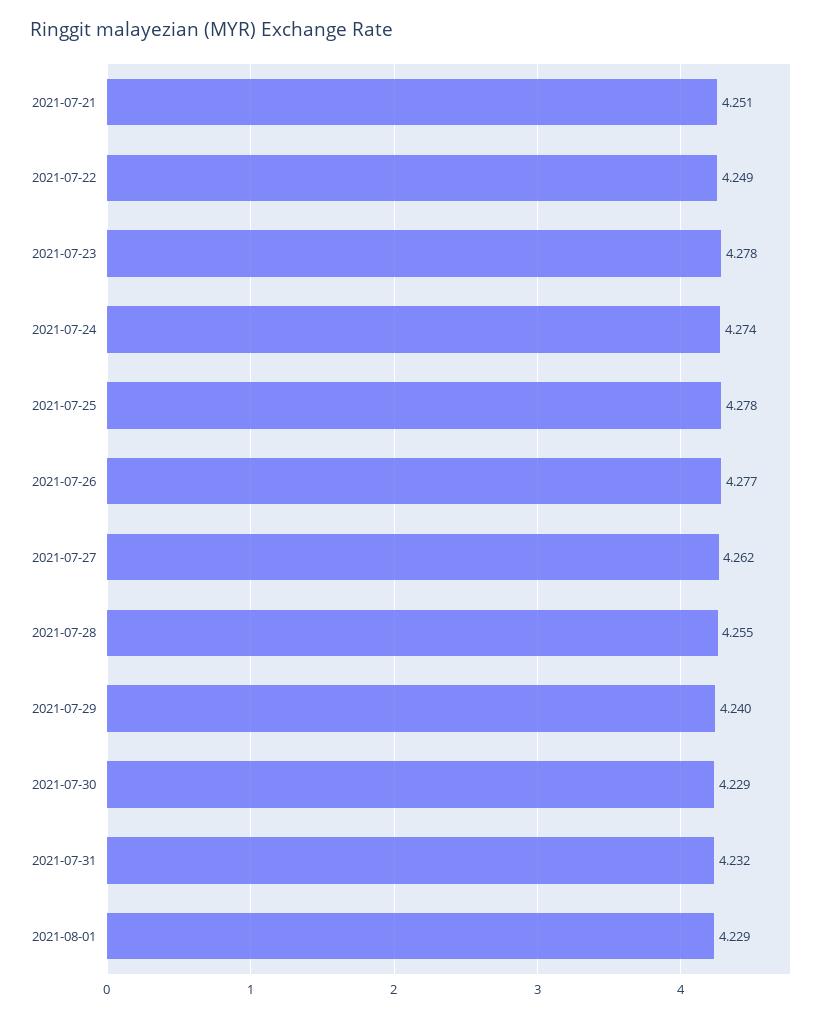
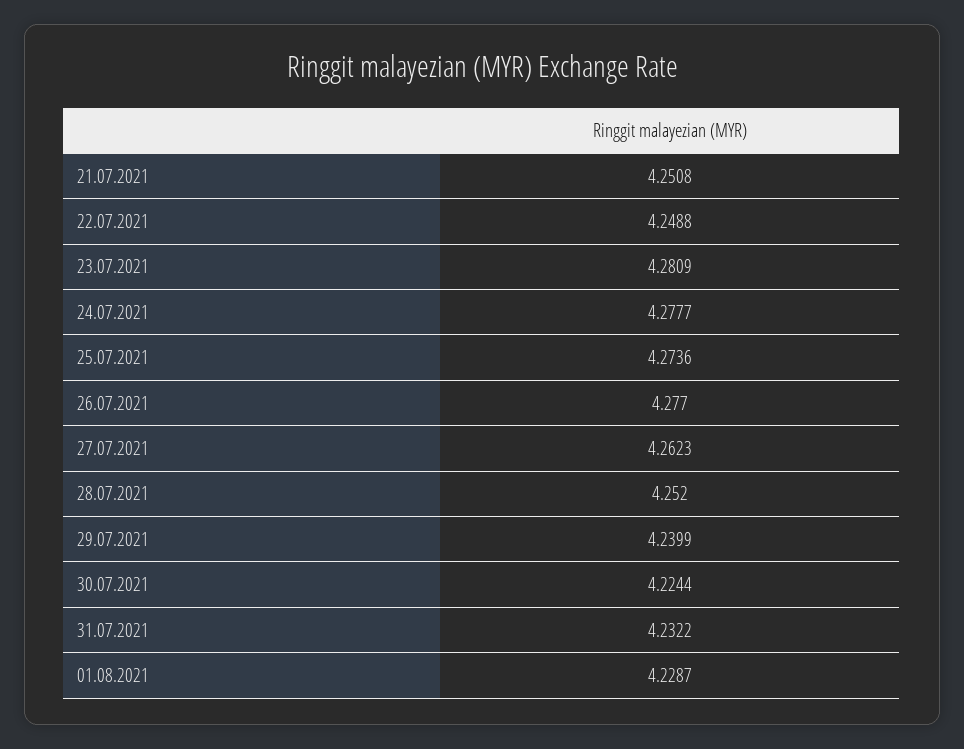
2021-07-23: 4.278 -> 4.2809
2021-07-24: 4.274 -> 4.2777
2021-07-25: 4.278 -> 4.2736
2021-07-28: 4.255 -> 4.252
2021-07-30: 4.229 -> 4.2244

